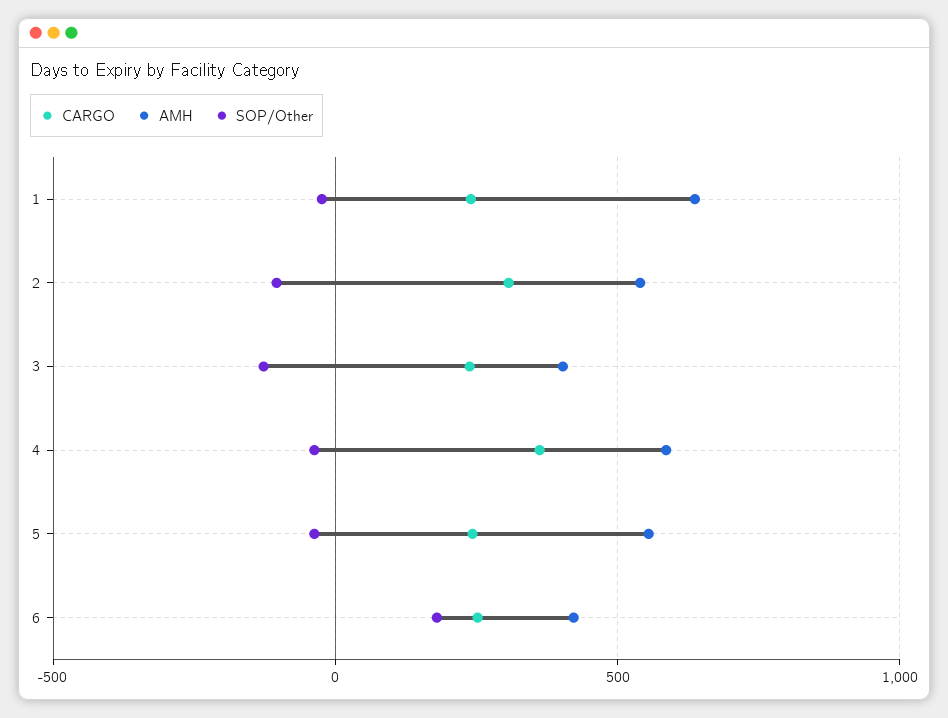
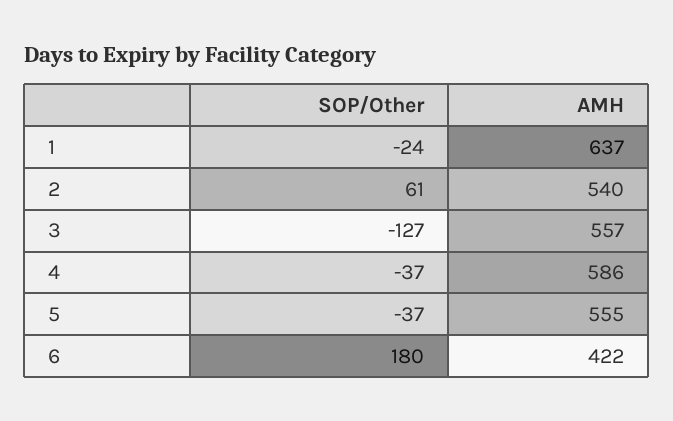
CARGO, 1: 250 -> none
CARGO, 2: 300 -> none
SOP/Other, 2: -100 -> 61
CARGO, 3: 250 -> none
AMH, 3: 400 -> 557
CARGO, 4: 350 -> none
CARGO, 5: 250 -> none
CARGO, 6: 250 -> none

